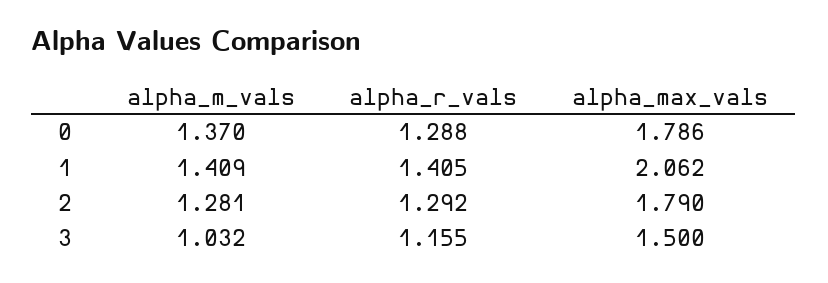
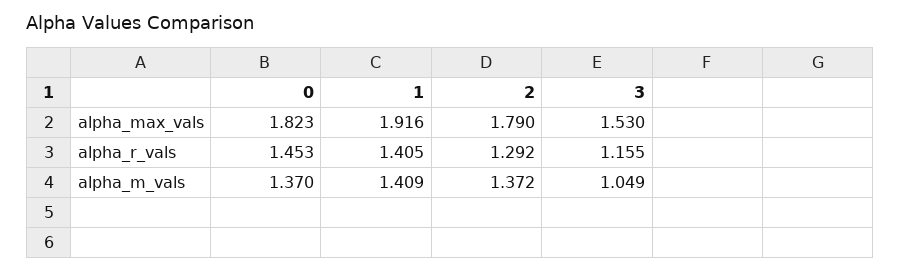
alpha_r_vals, 0: 1.288 -> 1.453
alpha_max_vals, 0: 1.786 -> 1.823
alpha_max_vals, 1: 2.062 -> 1.916
alpha_m_vals, 2: 1.281 -> 1.372
alpha_m_vals, 3: 1.032 -> 1.049
alpha_max_vals, 3: 1.5 -> 1.53

